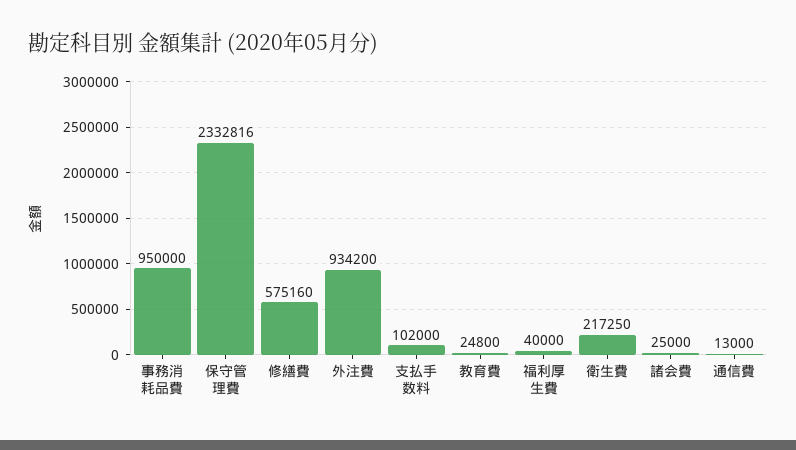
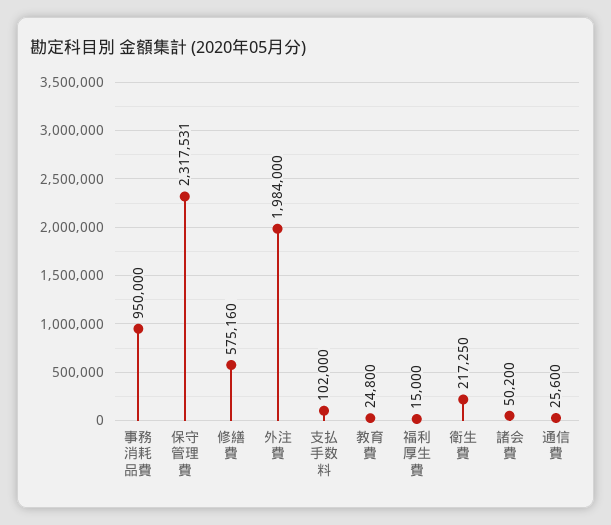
保守管理費: 2332816 -> 2317531
外注費: 934200 -> 1984000
福利厚生費: 40000 -> 15000
諸会費: 25000 -> 50200
通信費: 13000 -> 25600

